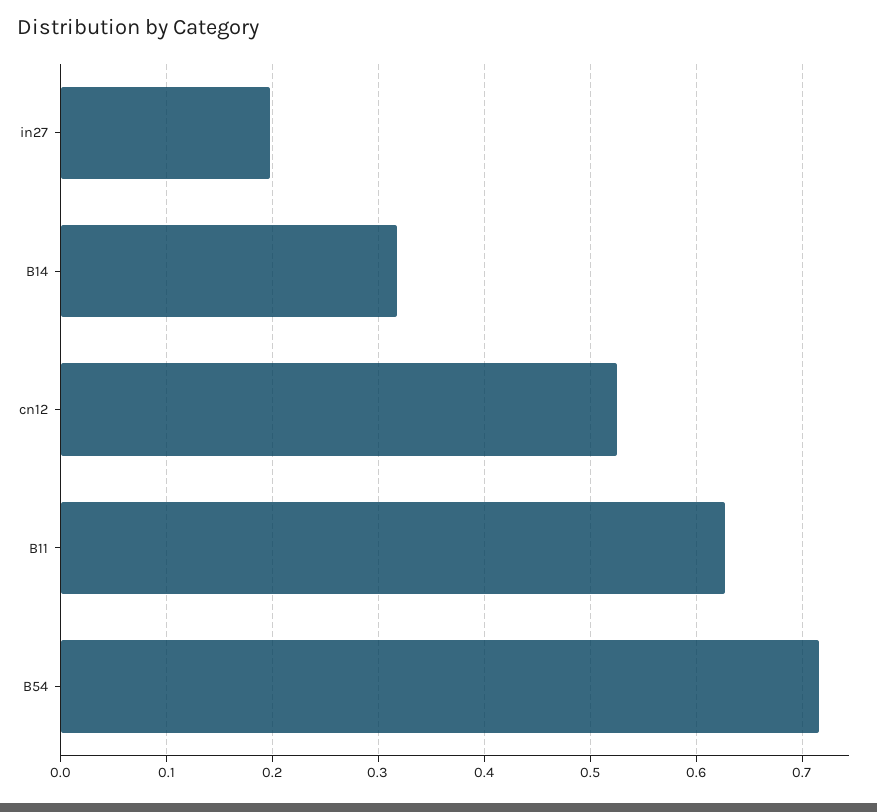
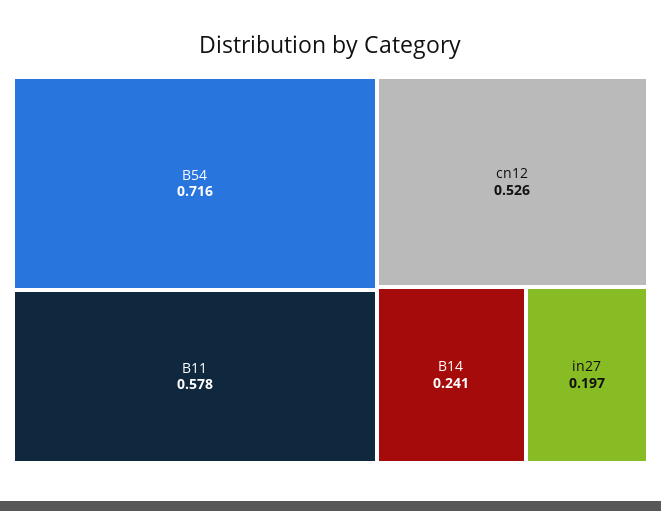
B14: 0.32 -> 0.241
B11: 0.63 -> 0.578

